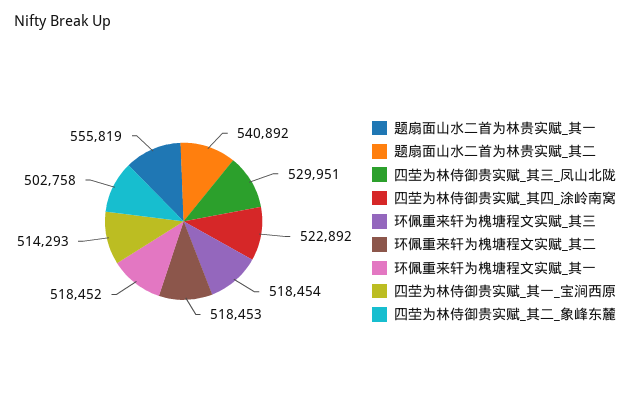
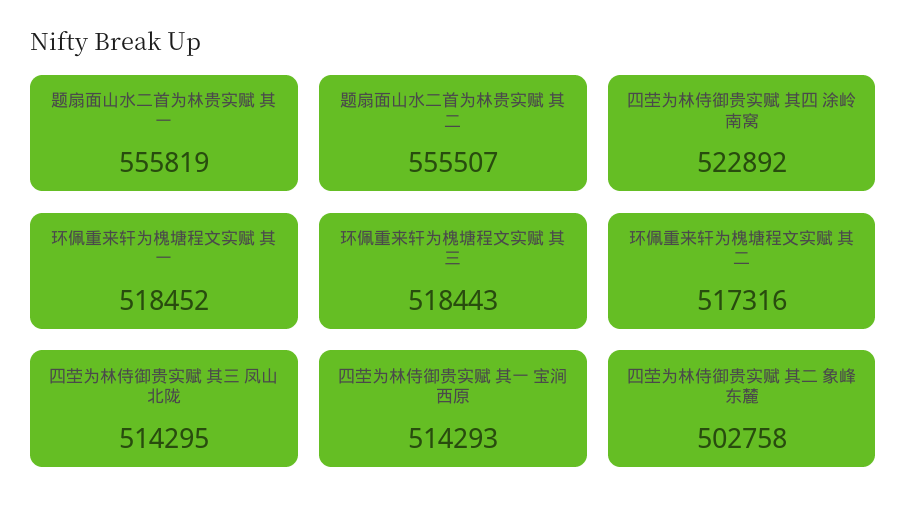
题扇面山水二首为林贵实赋_其二: 540892 -> 555507
四茔为林侍御贵实赋_其三_凤山北陇: 529951 -> 514295
环佩重来轩为槐塘程文实赋_其三: 518454 -> 518443
环佩重来轩为槐塘程文实赋_其二: 518453 -> 517316

